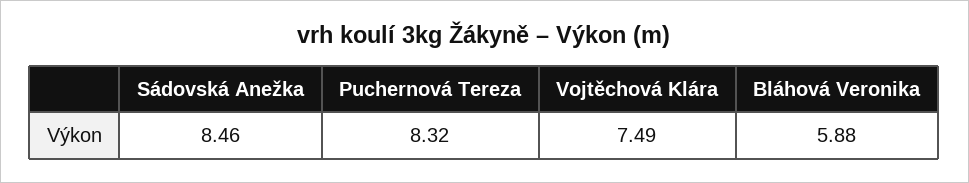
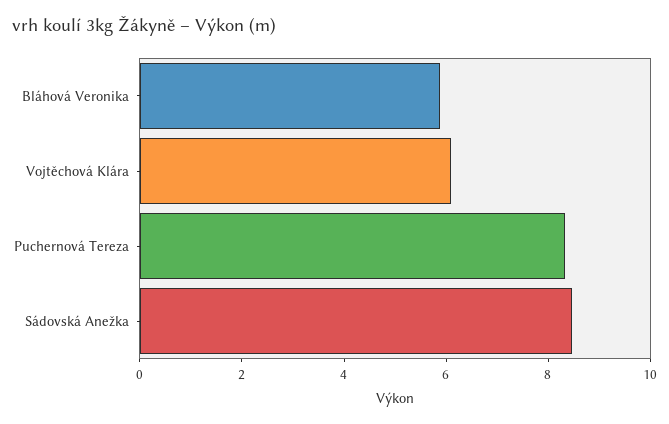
Vojtěchová Klára: 7.49 -> 6

